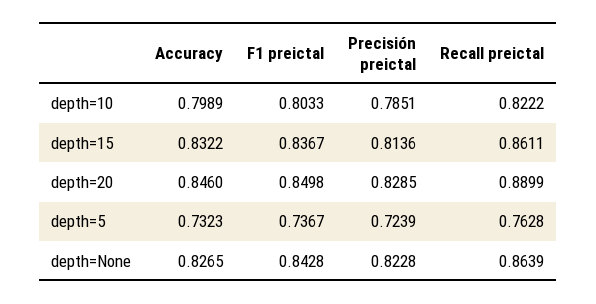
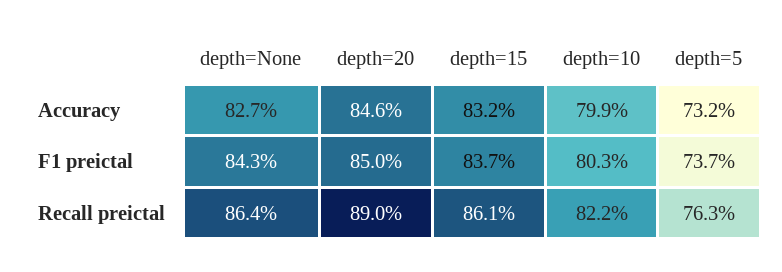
Precisión preictal, depth=10: 0.7851 -> none
Precisión preictal, depth=15: 0.8136 -> none
Precisión preictal, depth=20: 0.8285 -> none
Precisión preictal, depth=5: 0.7239 -> none
Precisión preictal, depth=None: 0.8228 -> none

